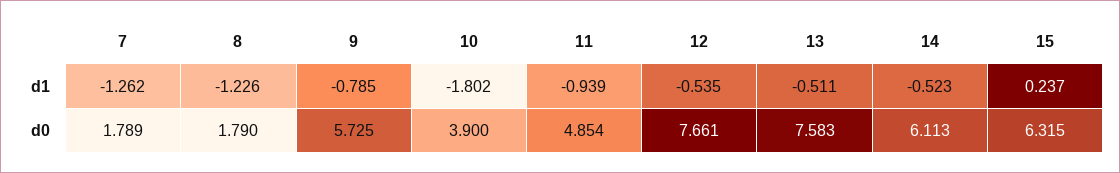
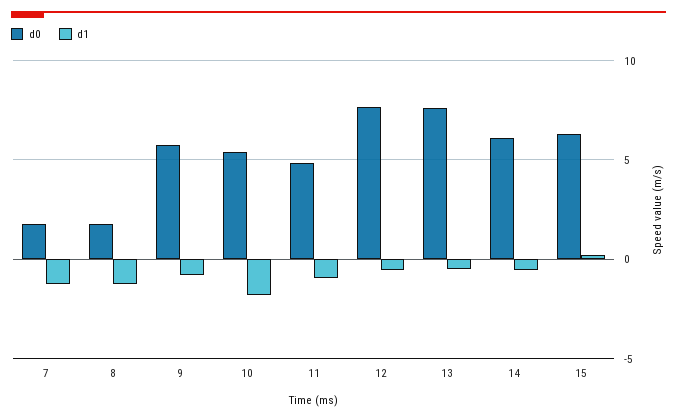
d0, 10: 3.9 -> 5.5

